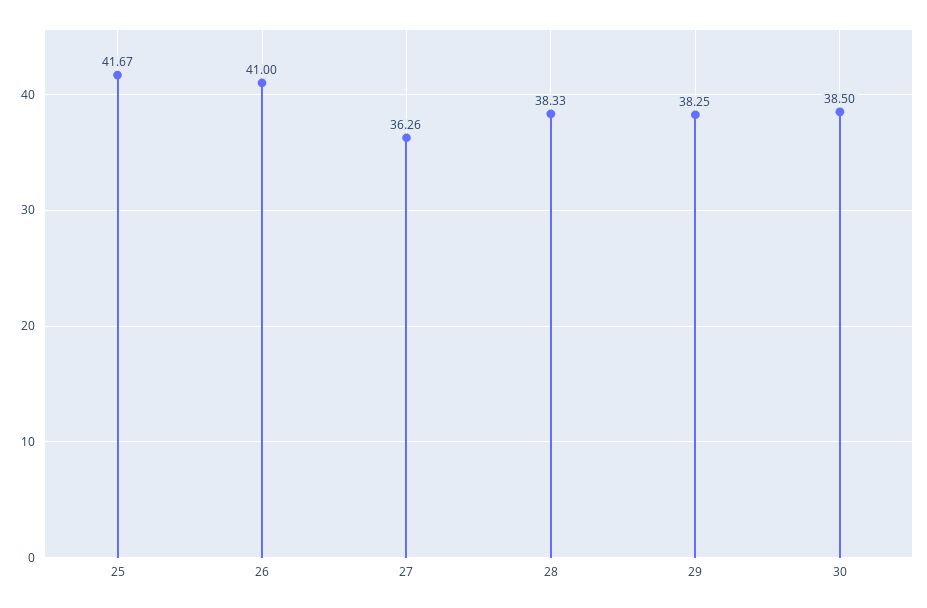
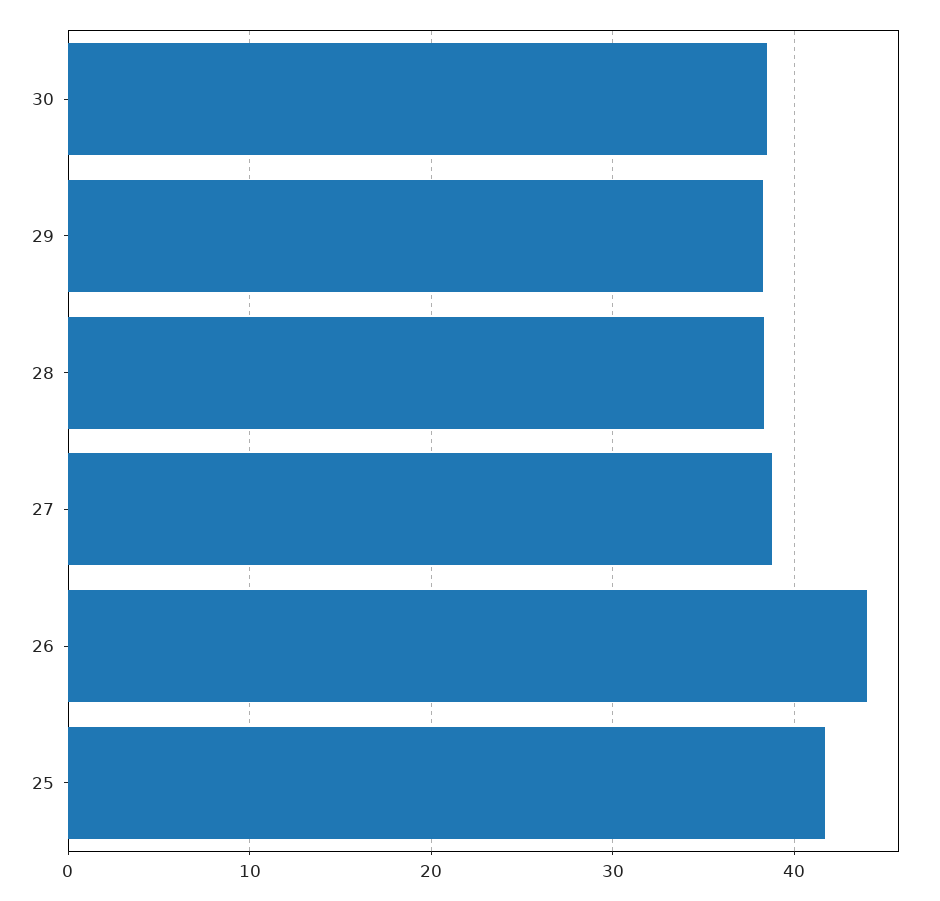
26: 41 -> 44
27: 36.26 -> 39

